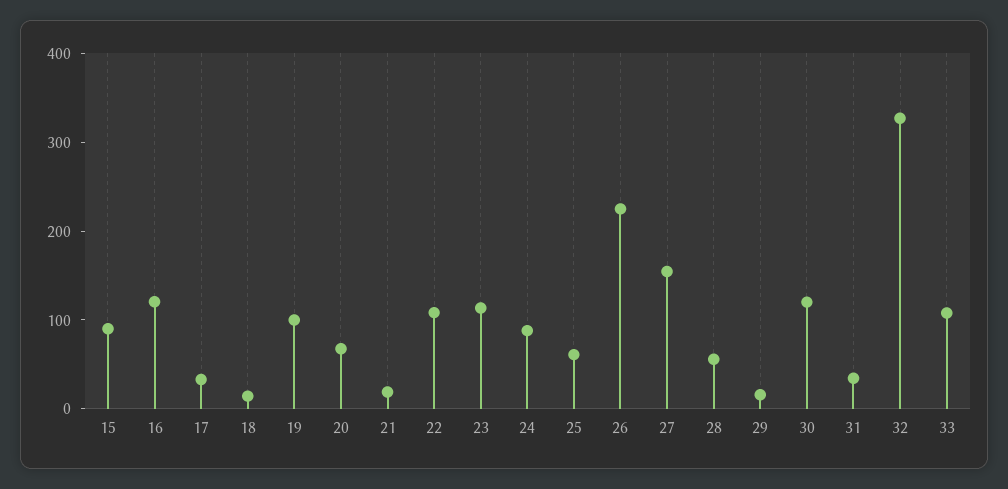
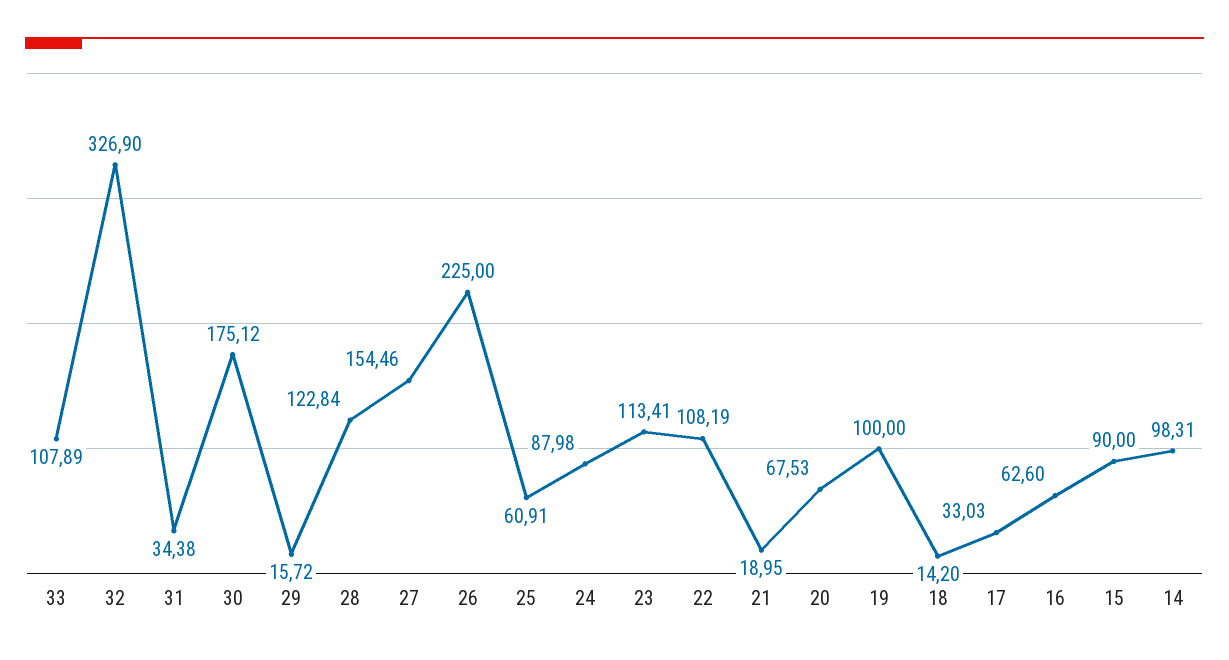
16: 120 -> 62.6
28: 60 -> 122.84
30: 120 -> 175.12
14: none -> 98.31

